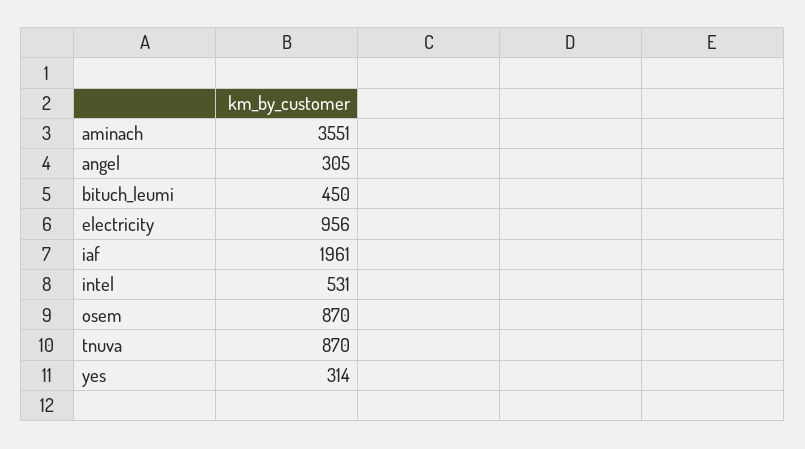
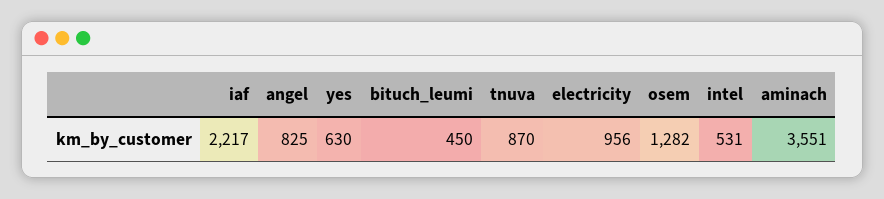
angel: 305 -> 825
iaf: 1961 -> 2217
osem: 870 -> 1282
yes: 314 -> 630

